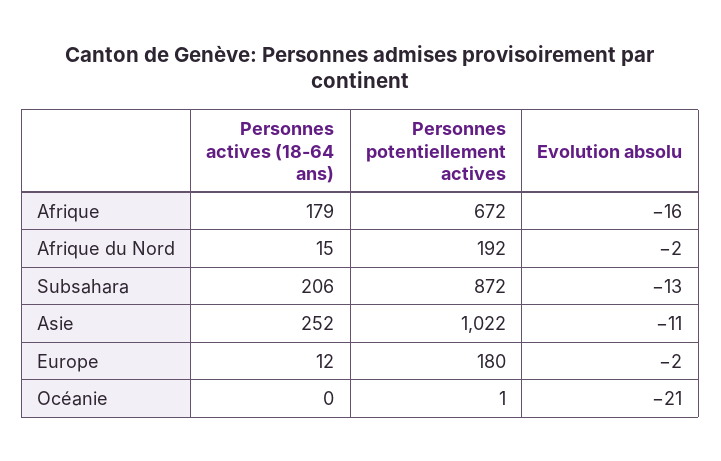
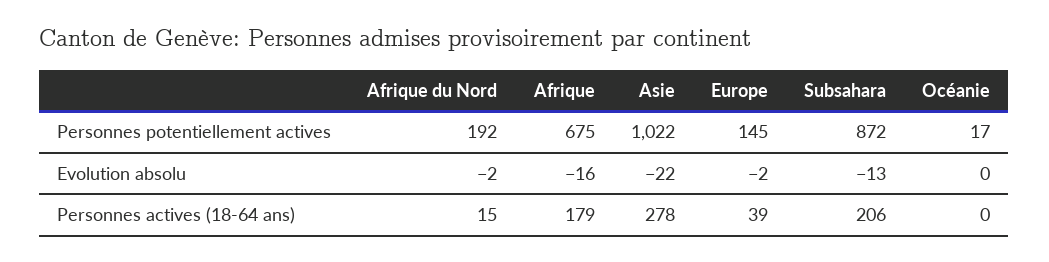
Personnes potentiellement actives, Afrique: 672 -> 675
Personnes actives (18-64 ans), Asie: 252 -> 278
Evolution absolu, Asie: -11 -> -22
Personnes actives (18-64 ans), Europe: 12 -> 39
Personnes potentiellement actives, Europe: 180 -> 145
Personnes potentiellement actives, Océanie: 1 -> 17
Evolution absolu, Océanie: -21 -> 0

